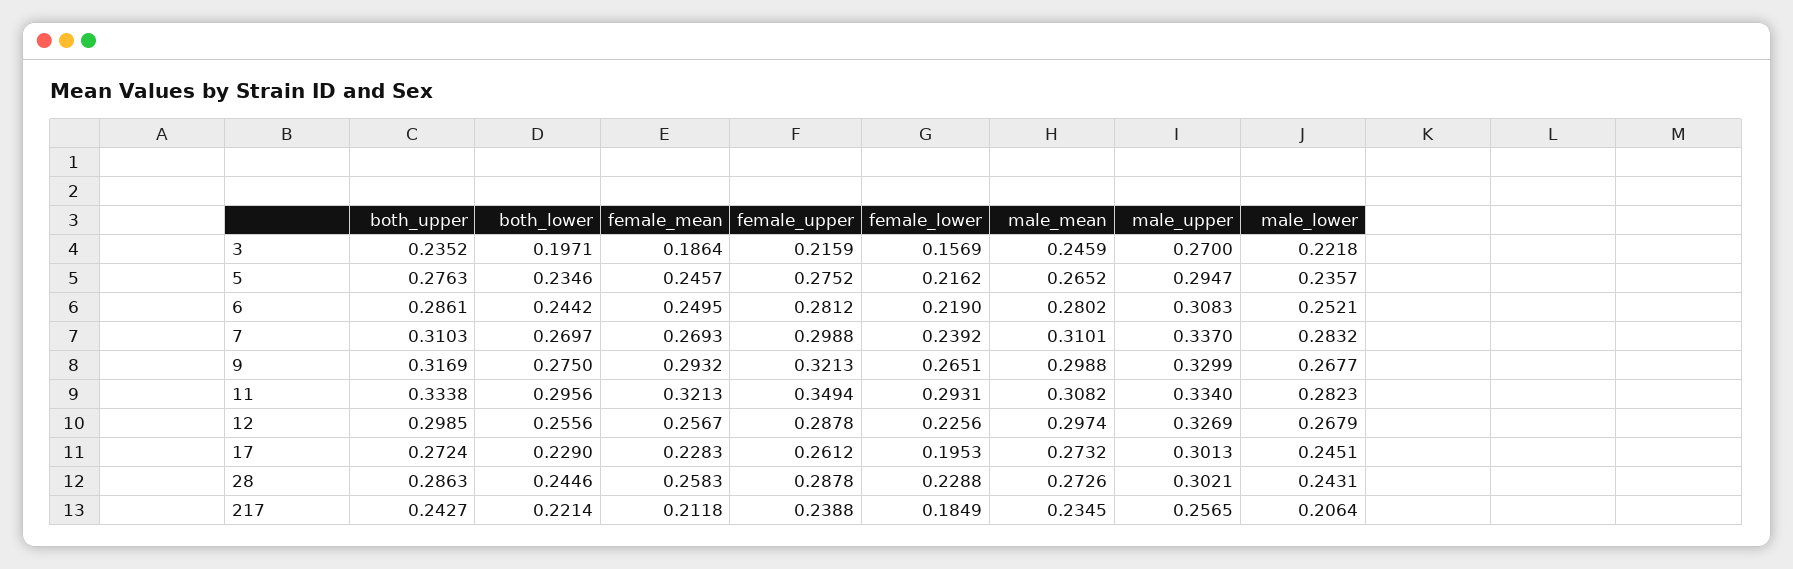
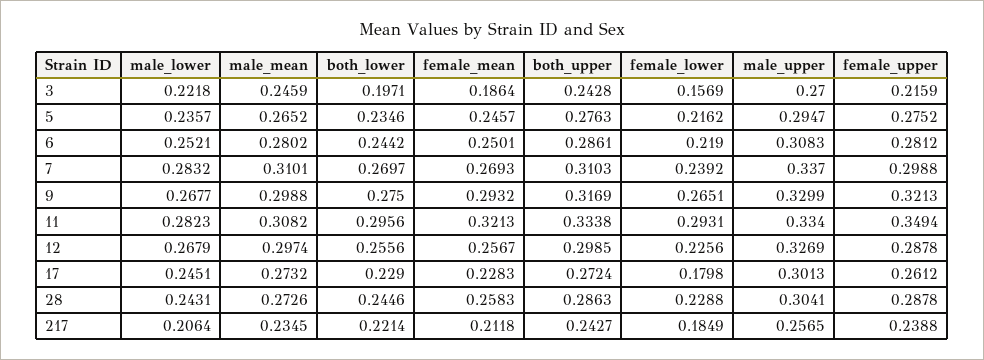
both_upper, 3: 0.2352 -> 0.2428
female_mean, 6: 0.2495 -> 0.2501
female_lower, 17: 0.1953 -> 0.1798
male_upper, 28: 0.3021 -> 0.3041

